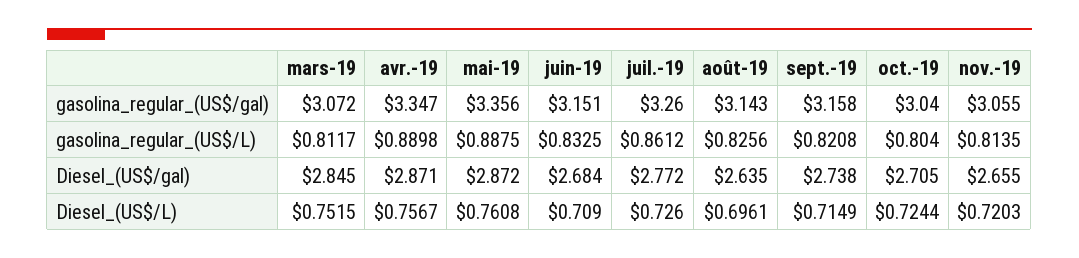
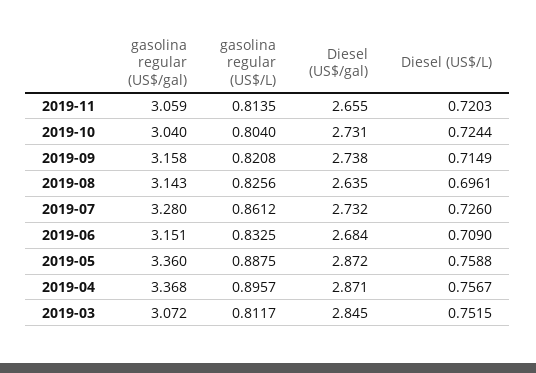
avr.-19, gasolina_regular_(US$/gal): 3.347 -> 3.368
mai-19, gasolina_regular_(US$/gal): 3.356 -> 3.36
juil.-19, gasolina_regular_(US$/gal): 3.26 -> 3.28
nov.-19, gasolina_regular_(US$/gal): 3.055 -> 3.059
avr.-19, gasolina_regular_(US$/L): 0.8898 -> 0.8957
juil.-19, Diesel_(US$/gal): 2.772 -> 2.732
oct.-19, Diesel_(US$/gal): 2.705 -> 2.731
mai-19, Diesel_(US$/L): 0.7608 -> 0.7588

